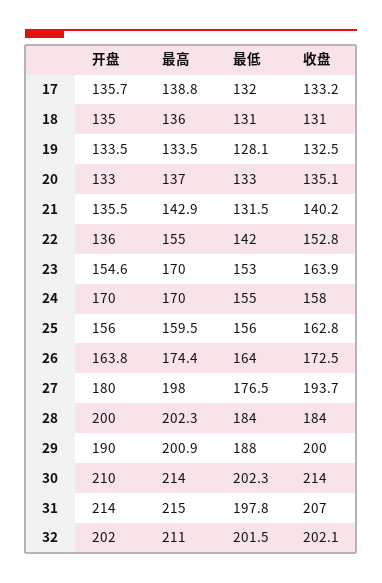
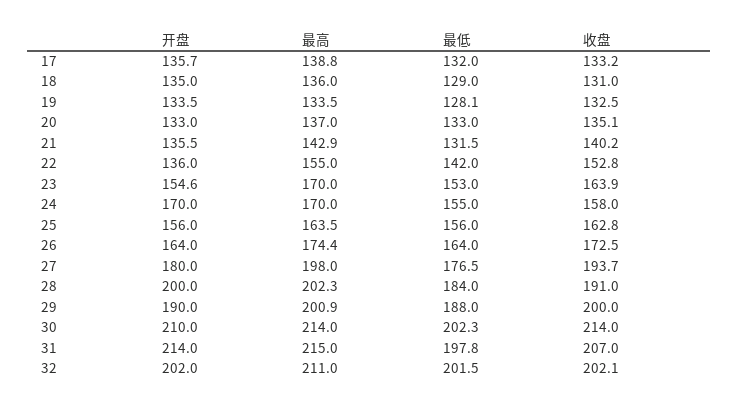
最低, 18: 131 -> 129
最高, 25: 159.5 -> 163.5
开盘, 26: 163.8 -> 164
收盘, 28: 184 -> 191

